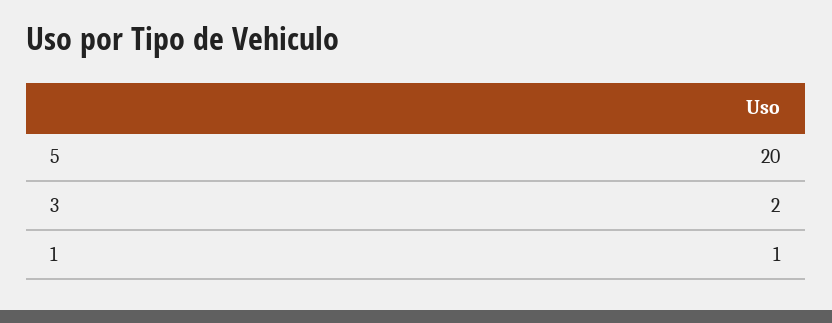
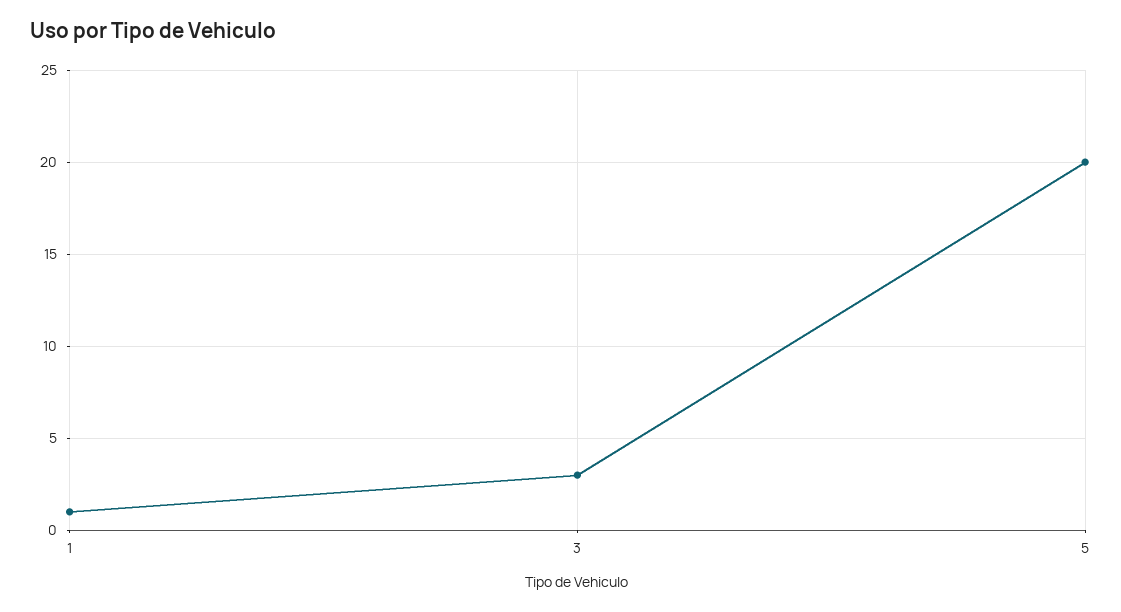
3: 2 -> 3

